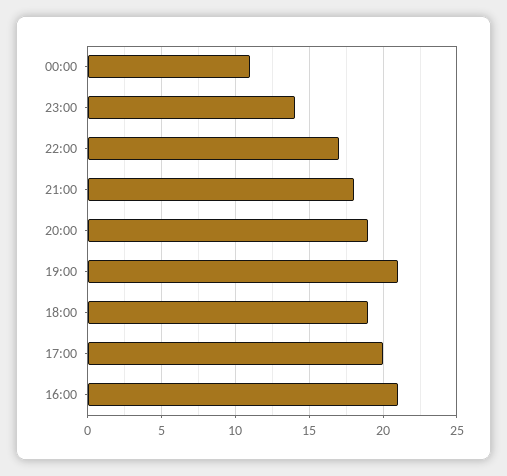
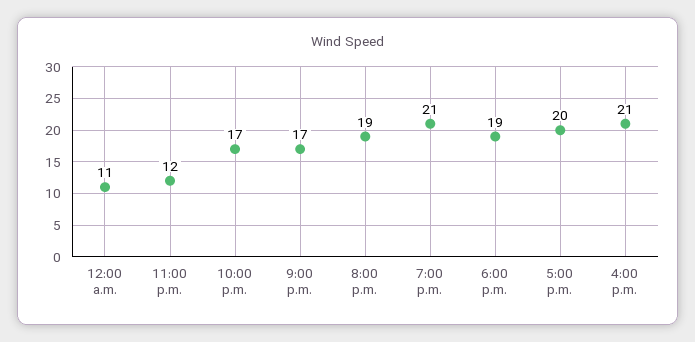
23:00: 14 -> 12
21:00: 18 -> 17

